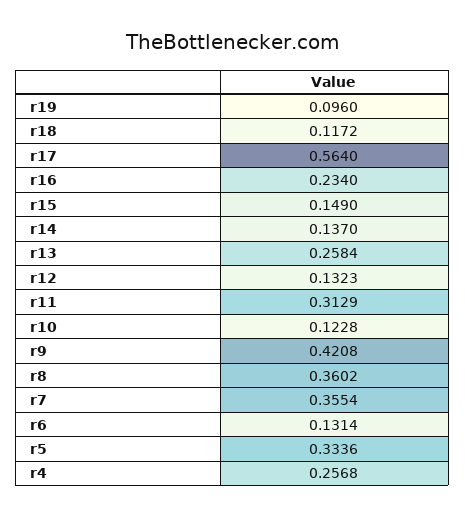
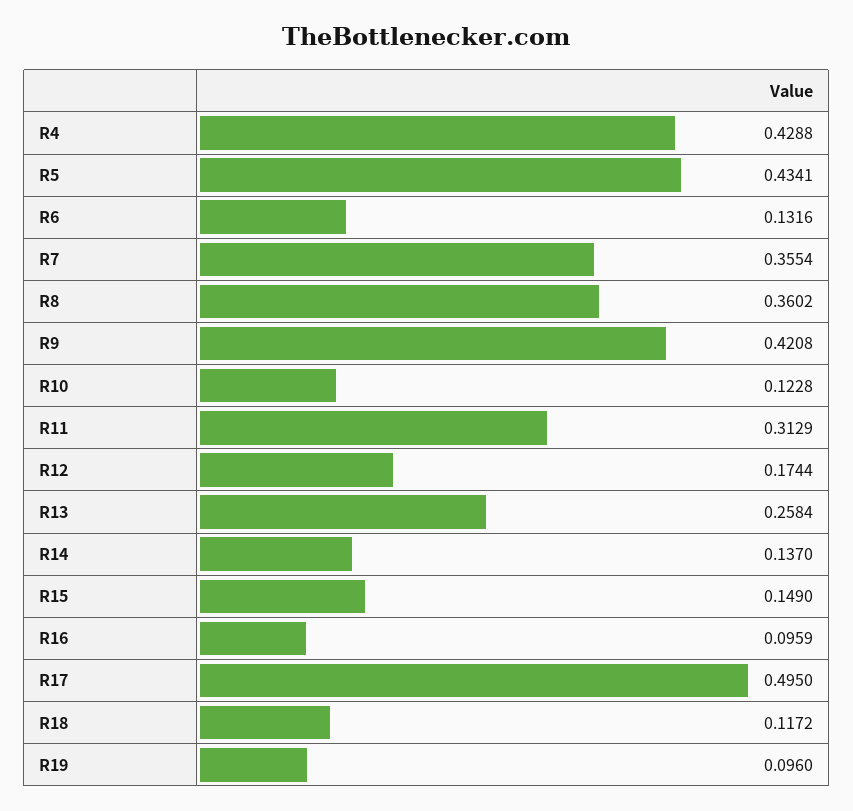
r17: 0.564 -> 0.495
r16: 0.234 -> 0.0959
r12: 0.1323 -> 0.1744
r6: 0.1314 -> 0.1316
r5: 0.3336 -> 0.4341
r4: 0.2568 -> 0.4288

